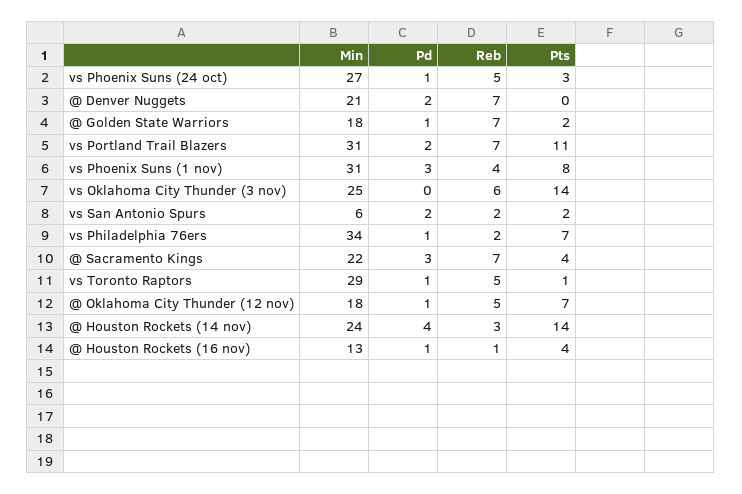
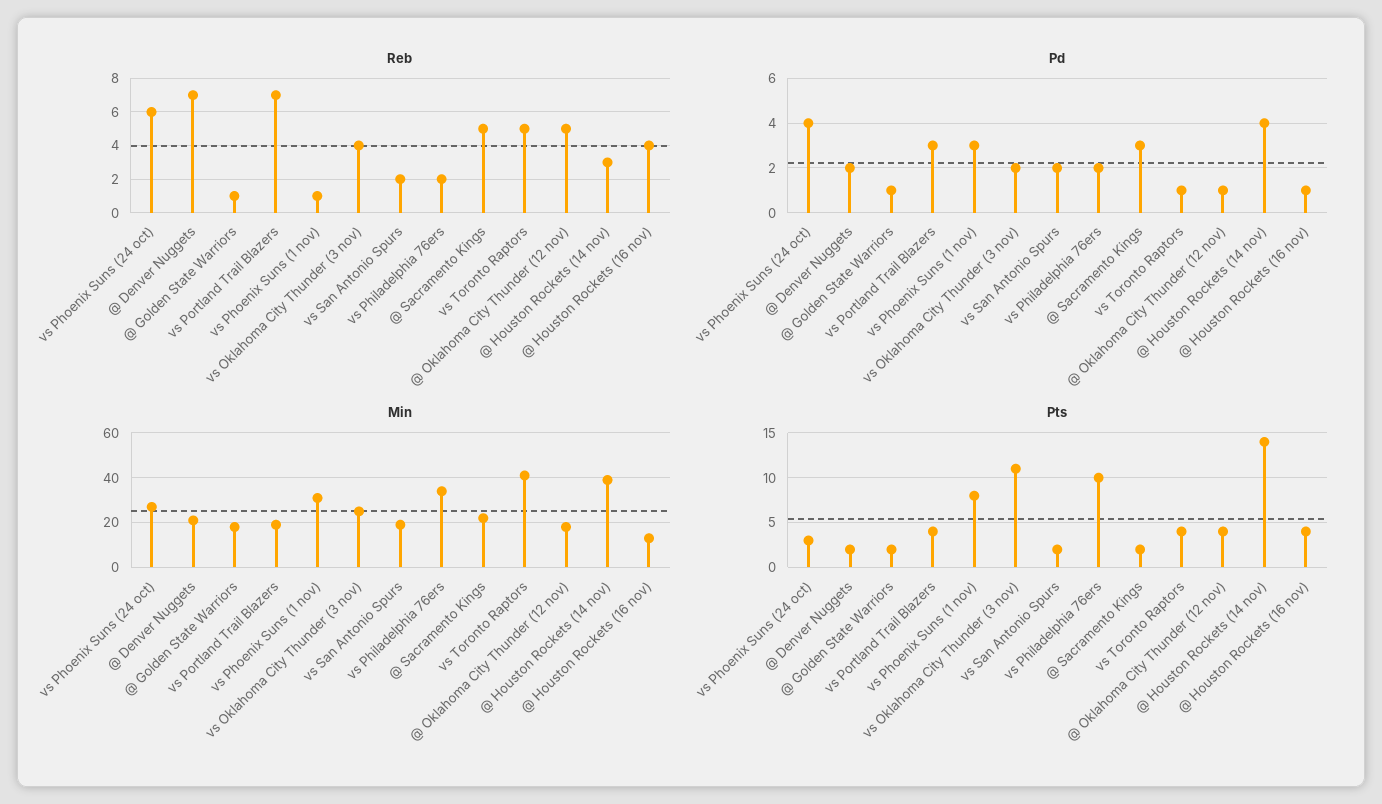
Pd, vs Phoenix Suns (24 oct): 1 -> 4
Reb, vs Phoenix Suns (24 oct): 5 -> 6
Pts, @ Denver Nuggets: 0 -> 2
Reb, @ Golden State Warriors: 7 -> 1
Min, vs Portland Trail Blazers: 31 -> 20
Pd, vs Portland Trail Blazers: 2 -> 3
Pts, vs Portland Trail Blazers: 11 -> 4
Reb, vs Phoenix Suns (1 nov): 4 -> 1
Pd, vs Oklahoma City Thunder (3 nov): 0 -> 2
Reb, vs Oklahoma City Thunder (3 nov): 6 -> 4
Pts, vs Oklahoma City Thunder (3 nov): 14 -> 11
Min, vs San Antonio Spurs: 6 -> 20
Pd, vs Philadelphia 76ers: 1 -> 2
Pts, vs Philadelphia 76ers: 7 -> 10
Reb, @ Sacramento Kings: 7 -> 5
Pts, @ Sacramento Kings: 4 -> 2
Min, vs Toronto Raptors: 29 -> 40
Pts, vs Toronto Raptors: 1 -> 4
Pts, @ Oklahoma City Thunder (12 nov): 7 -> 4
Min, @ Houston Rockets (14 nov): 24 -> 40
Reb, @ Houston Rockets (16 nov): 1 -> 4

